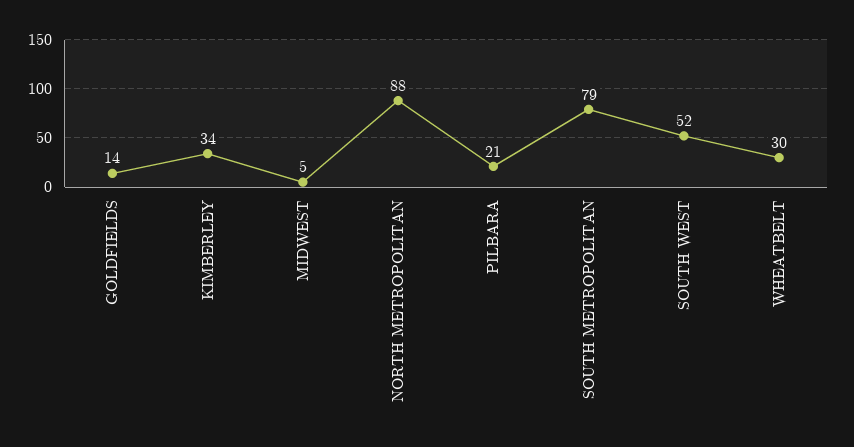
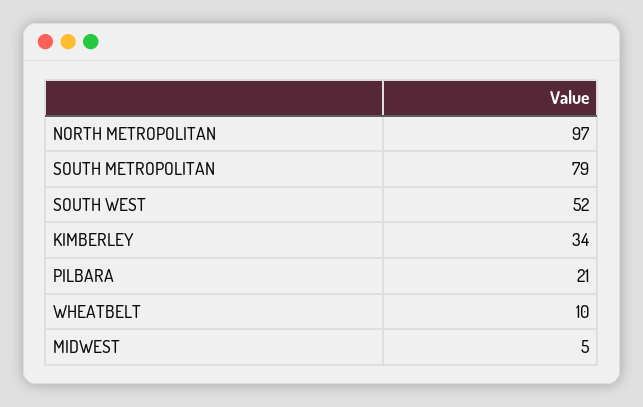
GOLDFIELDS: 14 -> none
NORTH METROPOLITAN: 88 -> 97
WHEATBELT: 30 -> 10

